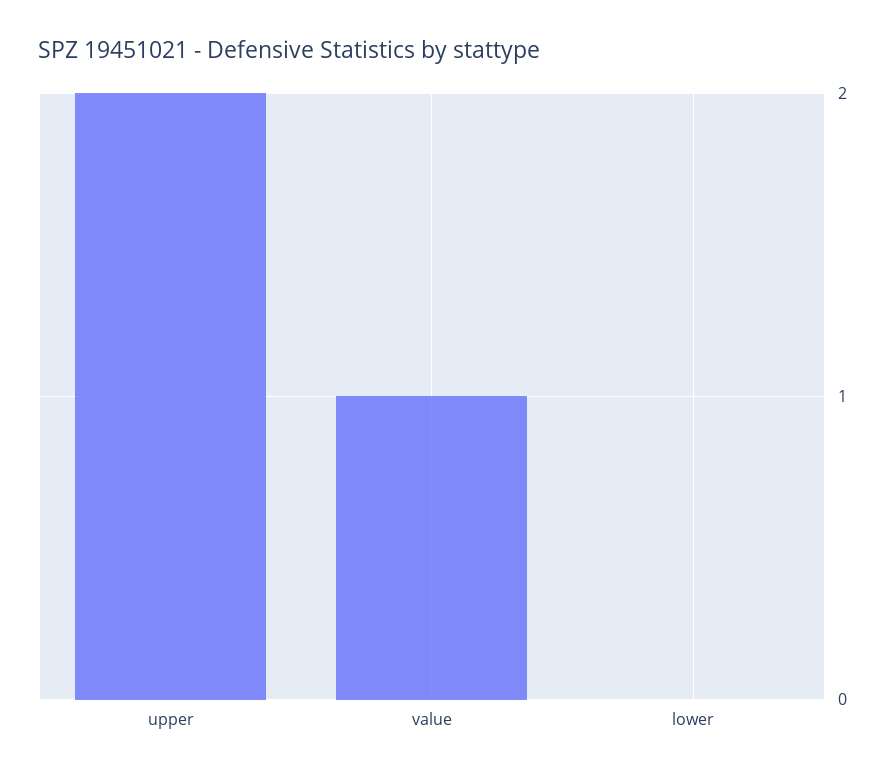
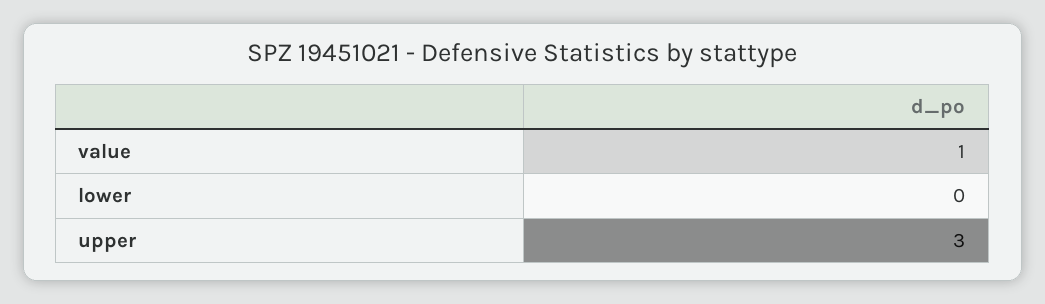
upper: 2 -> 3

